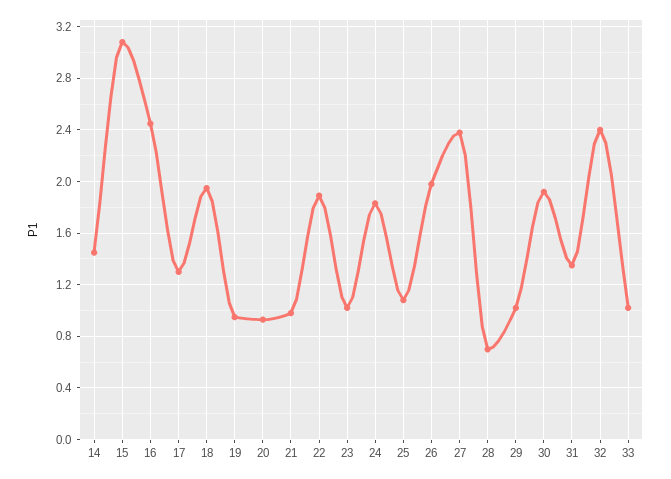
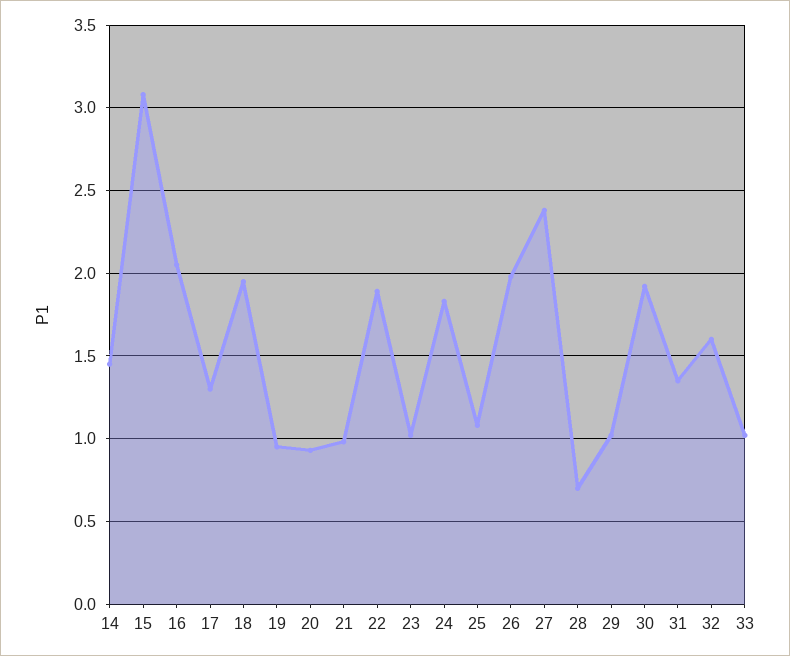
16: 2.45 -> 2.05
32: 2.4 -> 1.6

